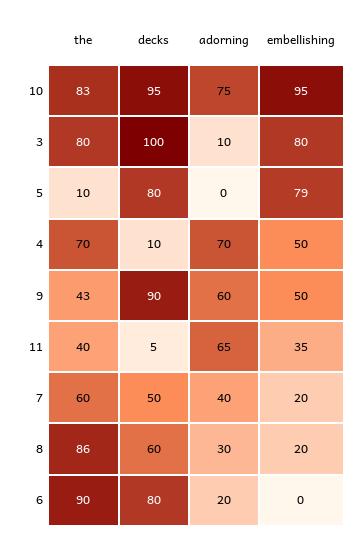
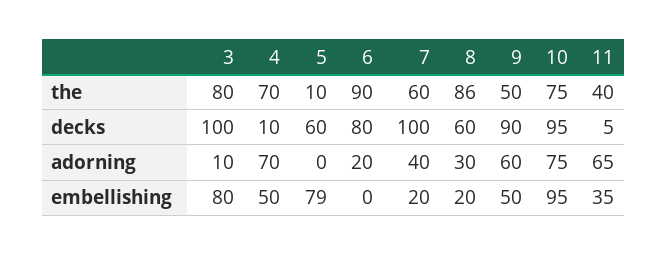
the, 10: 83 -> 75
decks, 5: 80 -> 60
the, 9: 43 -> 50
decks, 7: 50 -> 100

